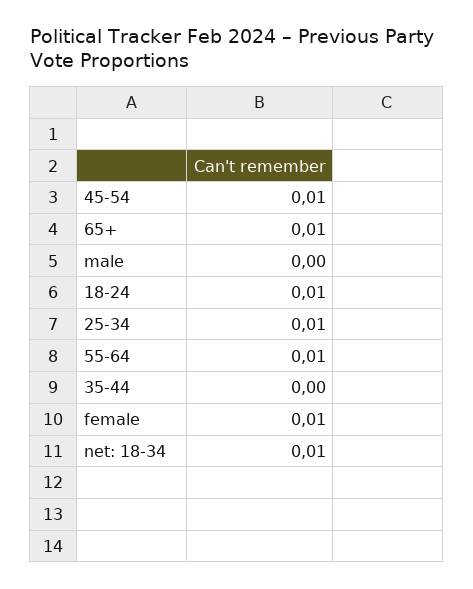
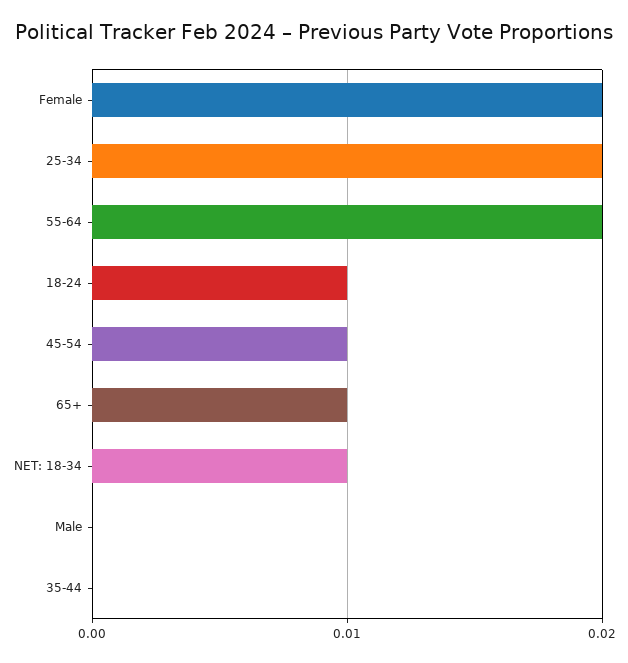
25-34: 0.01 -> 0.02
55-64: 0.01 -> 0.02
female: 0.01 -> 0.02

